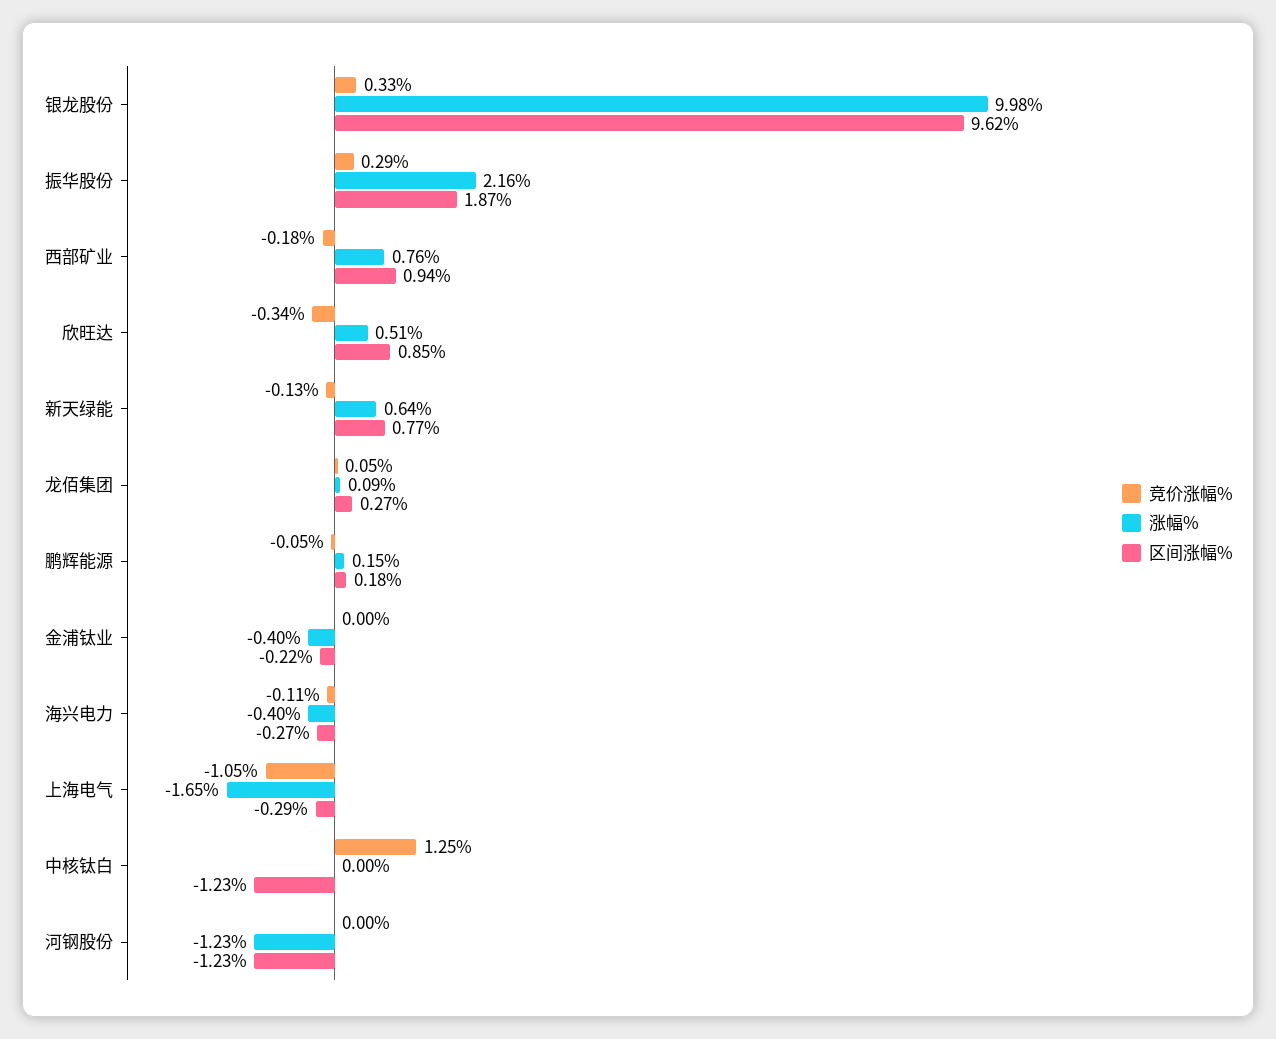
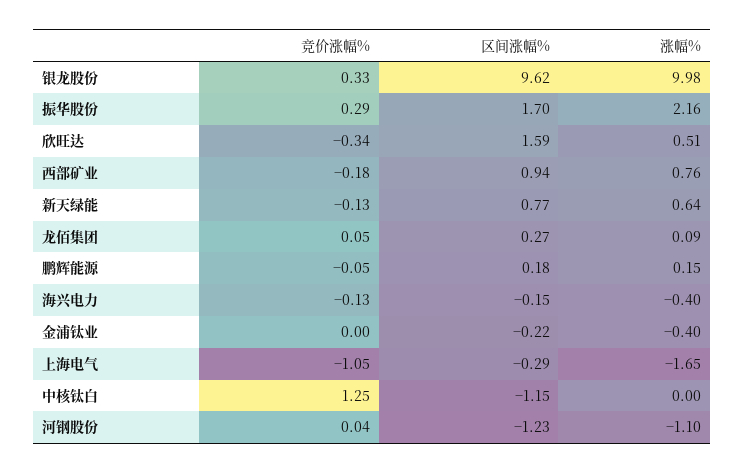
区间涨幅%, 振华股份: 1.87 -> 1.7
区间涨幅%, 欣旺达: 0.85 -> 1.59
竞价涨幅%, 海兴电力: -0.11 -> -0.13
区间涨幅%, 海兴电力: -0.27 -> -0.15
区间涨幅%, 中核钛白: -1.23 -> -1.15
竞价涨幅%, 河钢股份: 0 -> 0.04
涨幅%, 河钢股份: -1.23 -> -1.1

